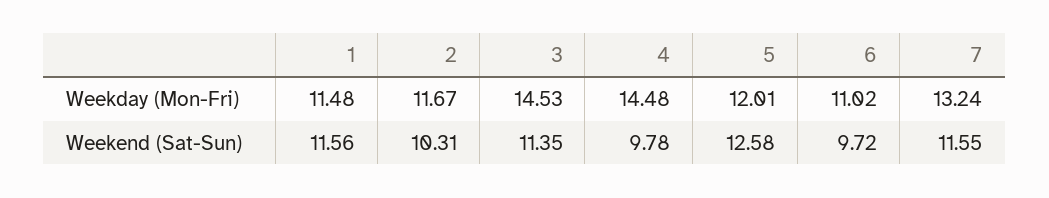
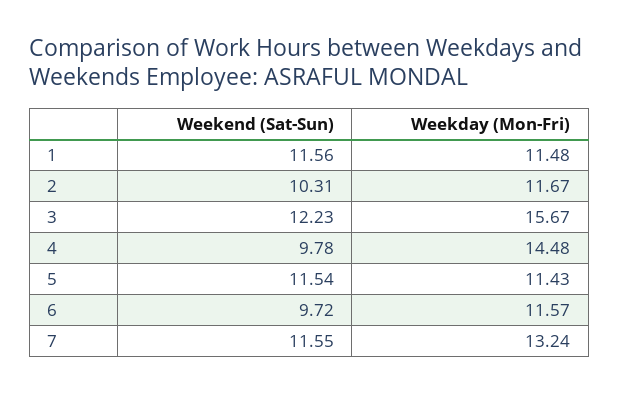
3, Weekday (Mon-Fri): 14.53 -> 15.67
5, Weekday (Mon-Fri): 12.01 -> 11.43
6, Weekday (Mon-Fri): 11.02 -> 11.57
3, Weekend (Sat-Sun): 11.35 -> 12.23
5, Weekend (Sat-Sun): 12.58 -> 11.54

